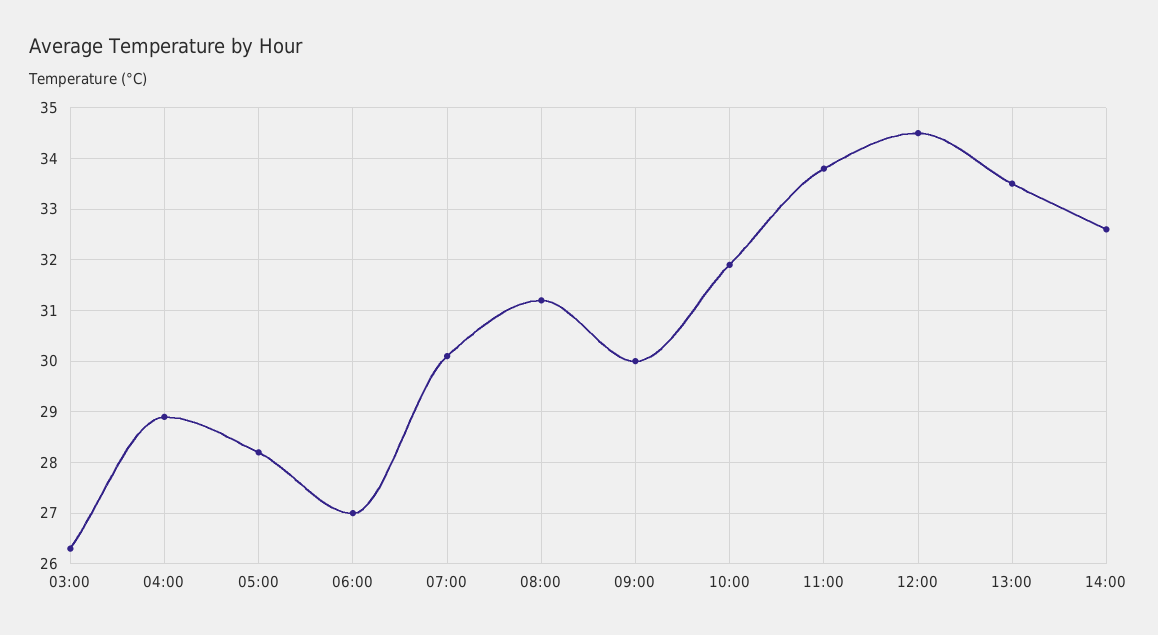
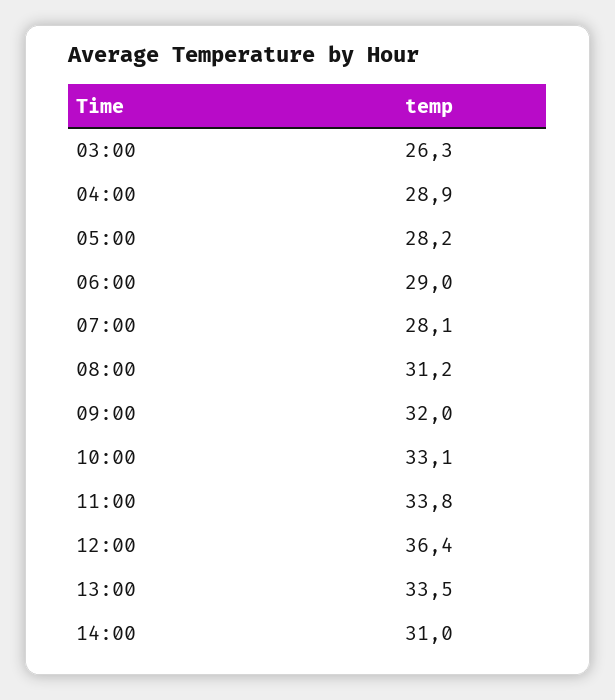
06:00: 27 -> 29
07:00: 30 -> 28.1
09:00: 30 -> 32
10:00: 32 -> 33.1
12:00: 34.5 -> 36.4
14:00: 32.5 -> 31

